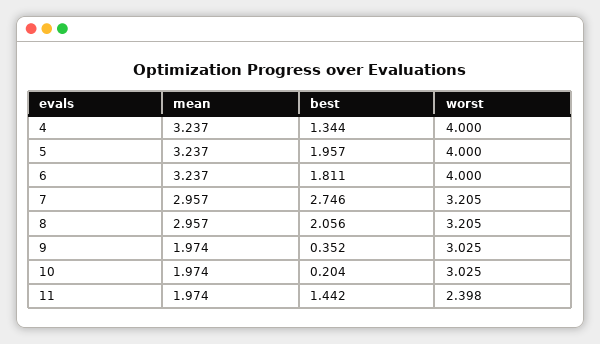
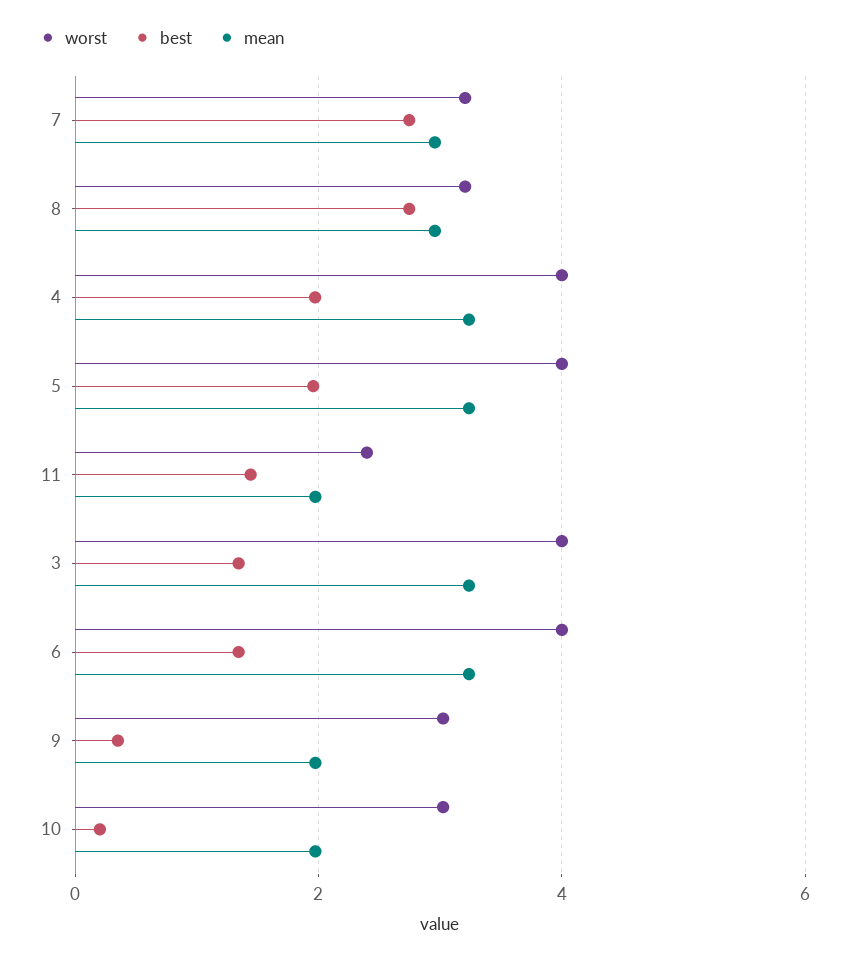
best, 4: 1.344 -> 2
best, 6: 1.811 -> 1.4
best, 8: 2.056 -> 2.8
worst, 3: none -> 4
best, 3: none -> 1.4
mean, 3: none -> 3.2

